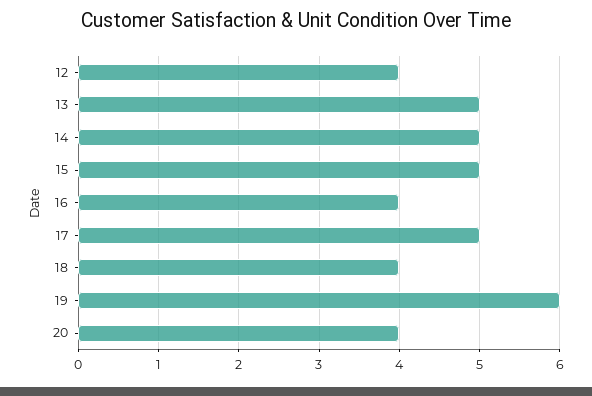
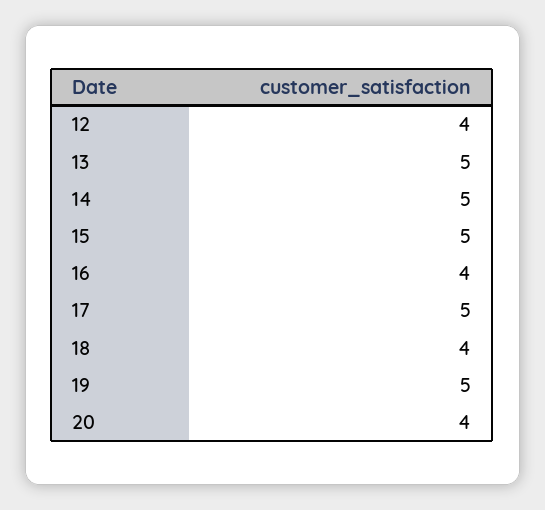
19: 6 -> 5

